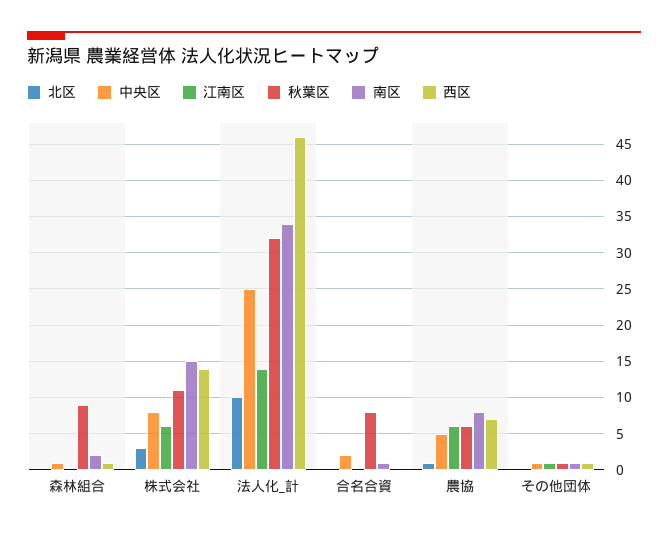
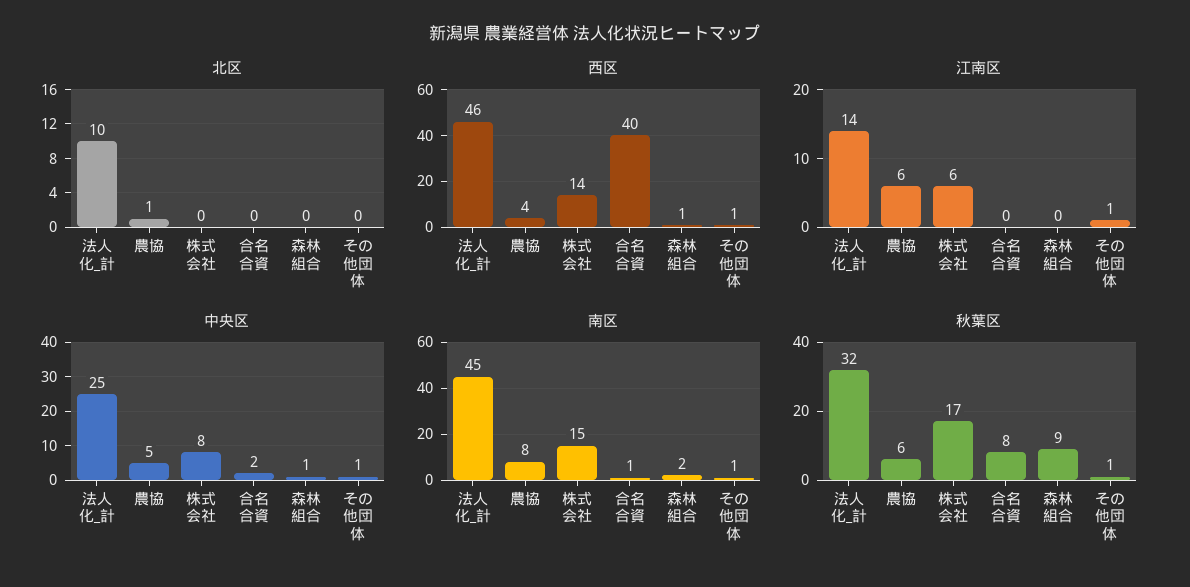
北区, 株式会社: 3 -> 0
秋葉区, 株式会社: 11 -> 17
南区, 法人化_計: 34 -> 45
西区, 合名合資: 0 -> 40
西区, 農協: 7 -> 4

